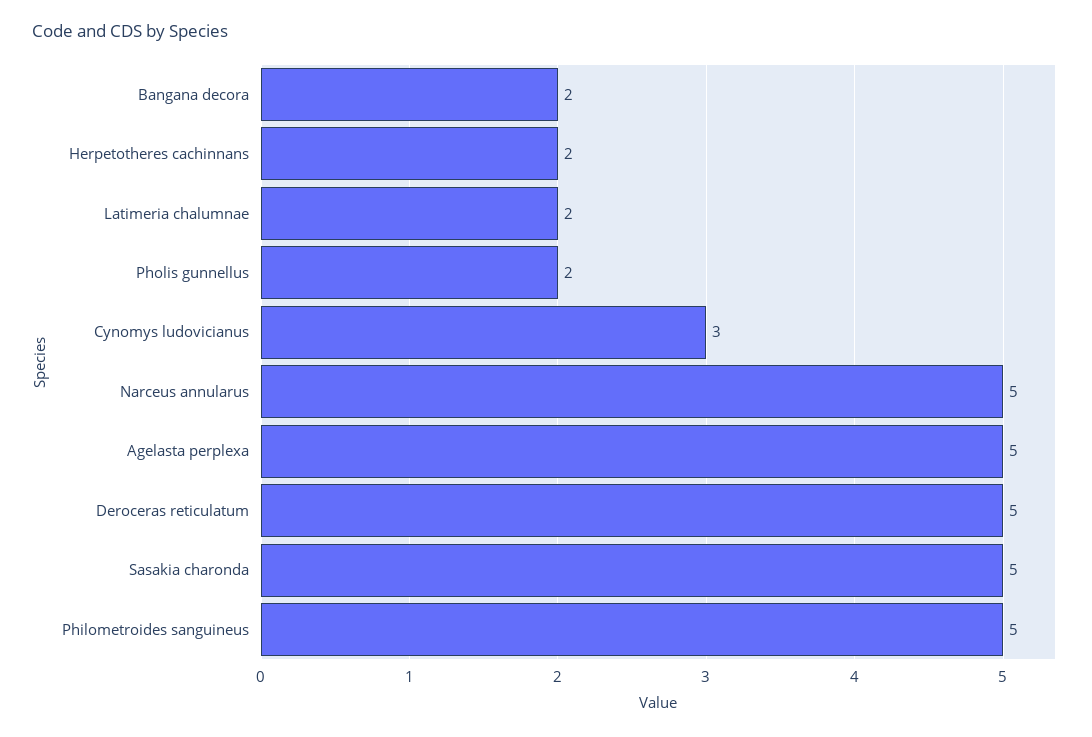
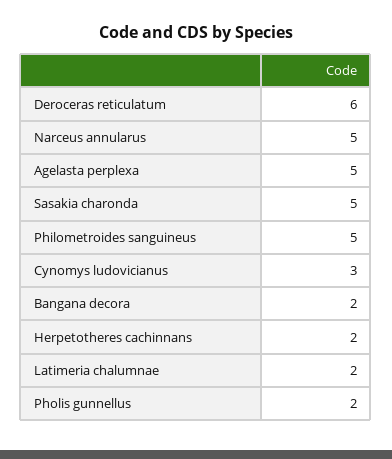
Deroceras reticulatum: 5 -> 6

